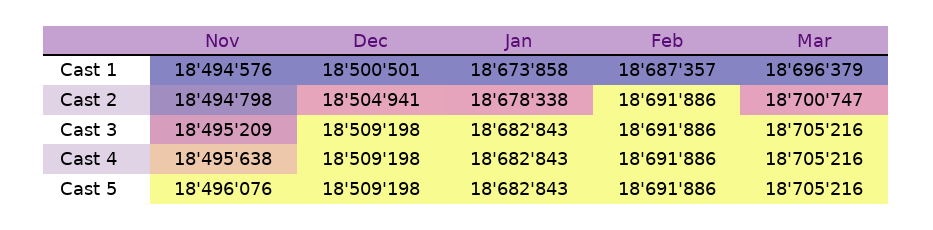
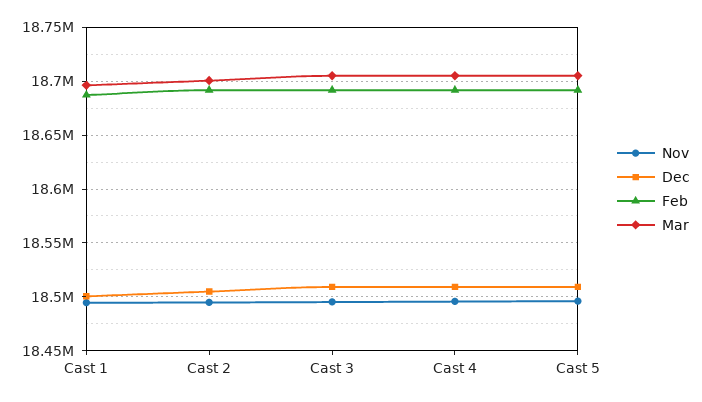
Jan, Cast 1: 18673858 -> none
Jan, Cast 2: 18678338 -> none
Jan, Cast 3: 18682843 -> none
Jan, Cast 4: 18682843 -> none
Jan, Cast 5: 18682843 -> none

